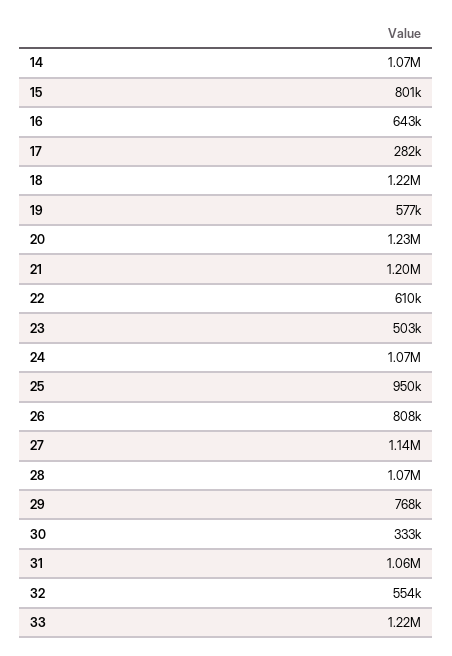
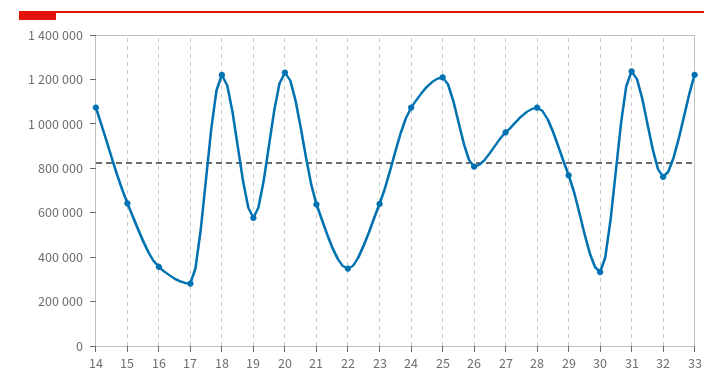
15: 801000 -> 650000
16: 643000 -> 350000
21: 1200000 -> 650000
22: 610000 -> 350000
23: 503000 -> 650000
25: 950000 -> 1200000
27: 1140000 -> 950000
31: 1060000 -> 1250000
32: 554000 -> 750000

